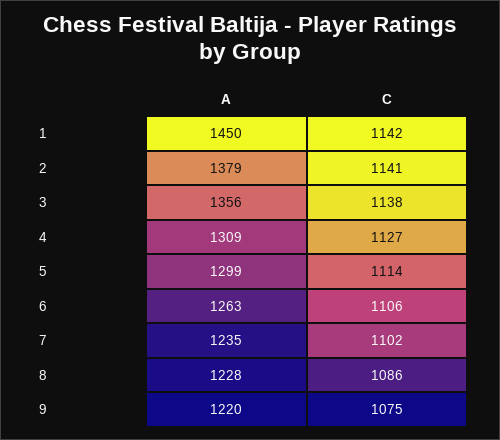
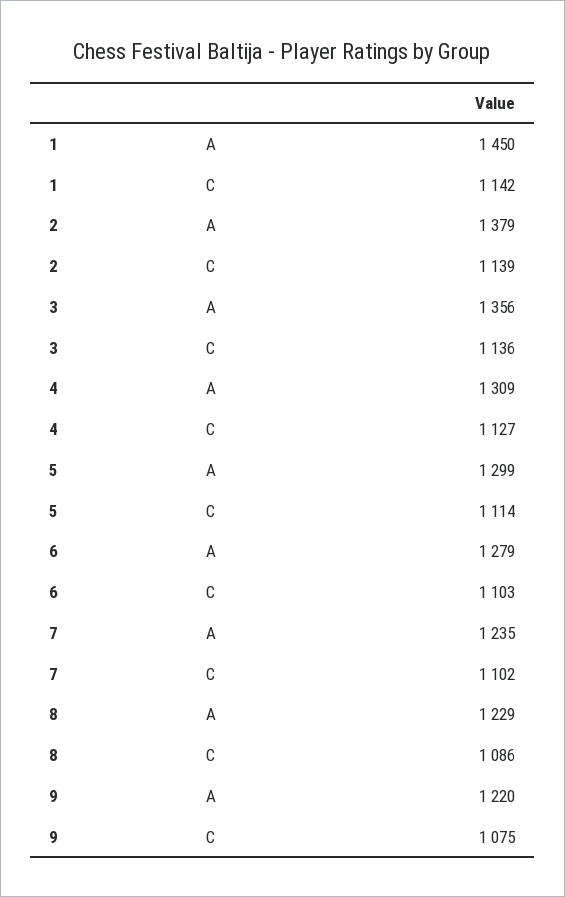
C, 2: 1141 -> 1139
C, 3: 1138 -> 1136
A, 6: 1263 -> 1279
C, 6: 1106 -> 1103
A, 8: 1228 -> 1229

